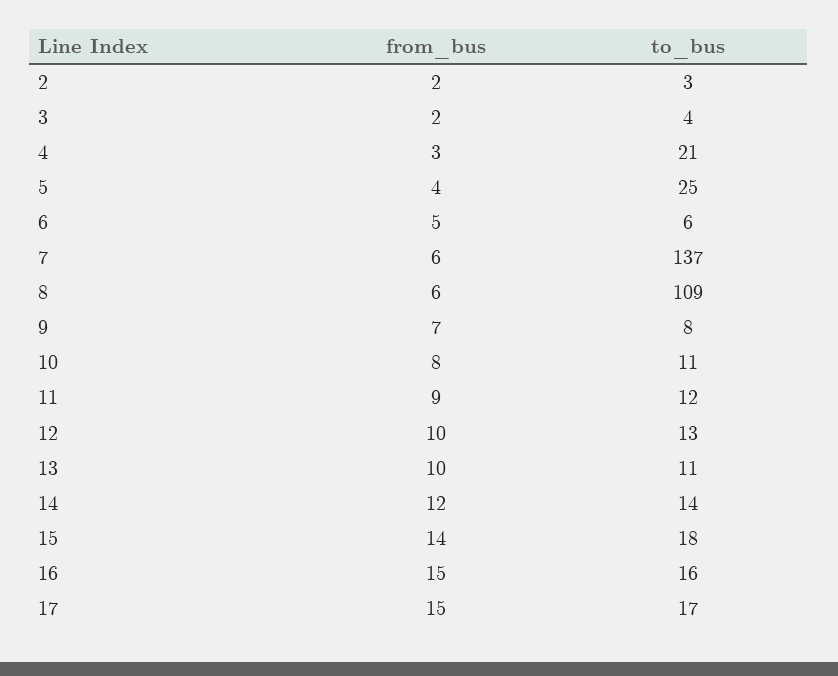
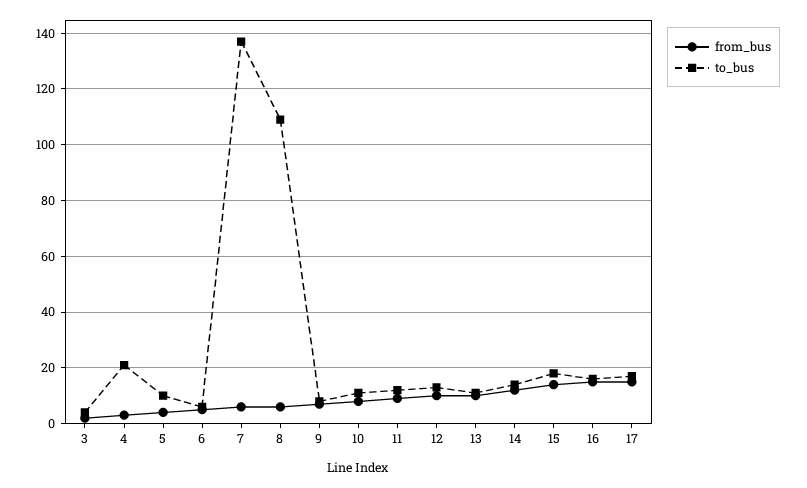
from_bus, 2: 2 -> none
to_bus, 2: 3 -> none
to_bus, 5: 25 -> 10

